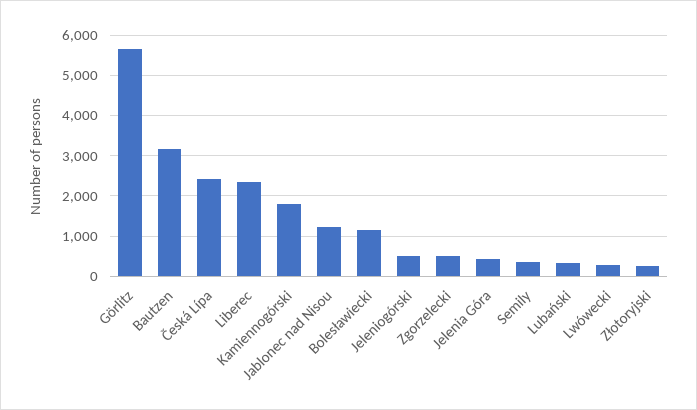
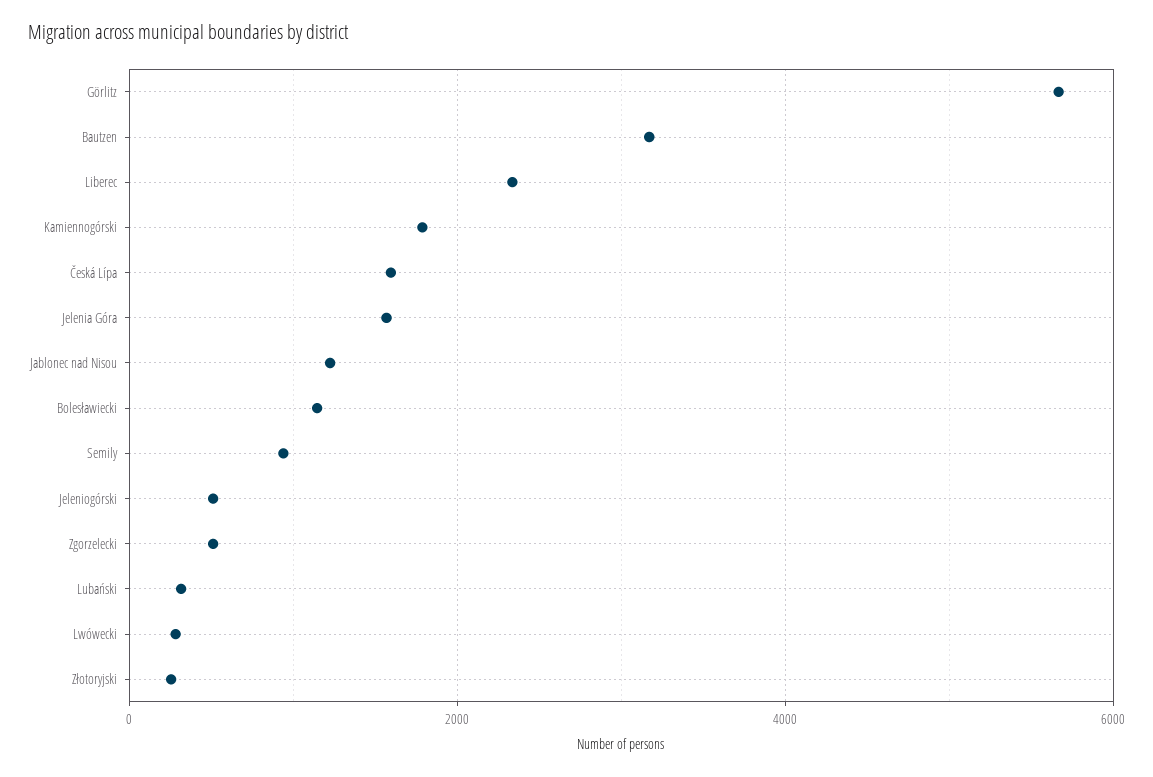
Česká Lípa: 2400 -> 1600
Jelenia Góra: 400 -> 1600
Semily: 400 -> 1000

